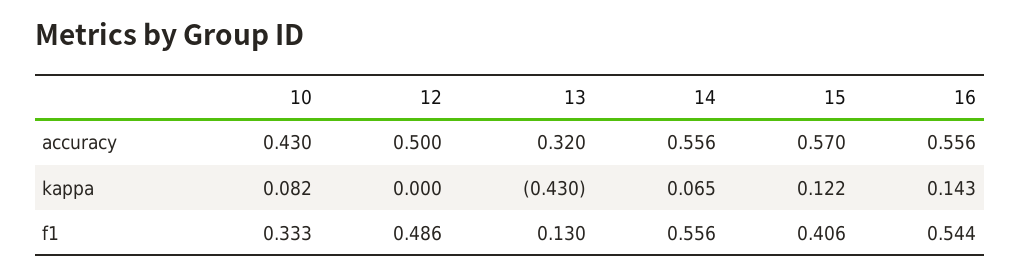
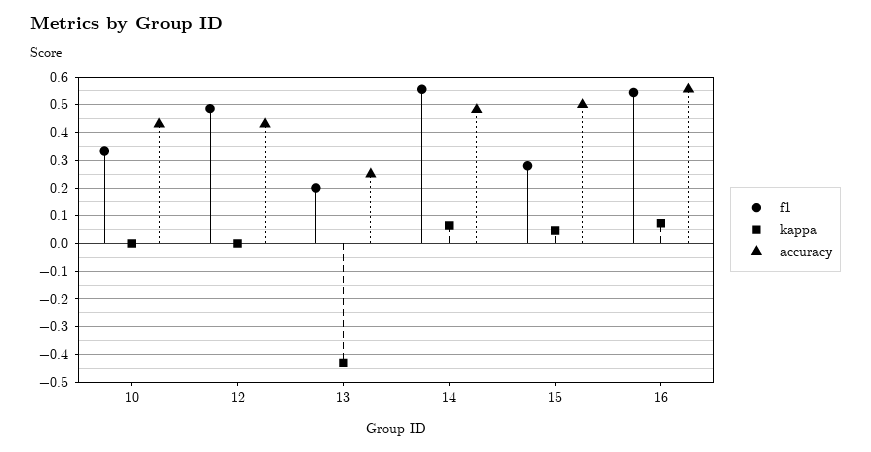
accuracy, 12: 0.5 -> 0.425
accuracy, 13: 0.32 -> 0.25
accuracy, 14: 0.556 -> 0.475
accuracy, 15: 0.57 -> 0.5
kappa, 10: 0.082 -> 0
kappa, 15: 0.122 -> 0.05
kappa, 16: 0.143 -> 0.075
f1, 13: 0.13 -> 0.2
f1, 15: 0.406 -> 0.275

